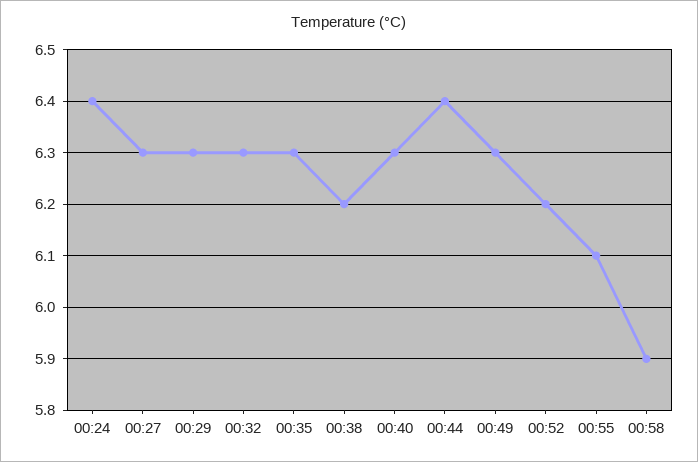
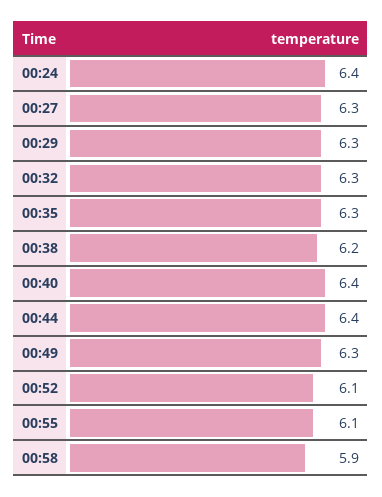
00:40: 6.3 -> 6.4
00:52: 6.2 -> 6.1

